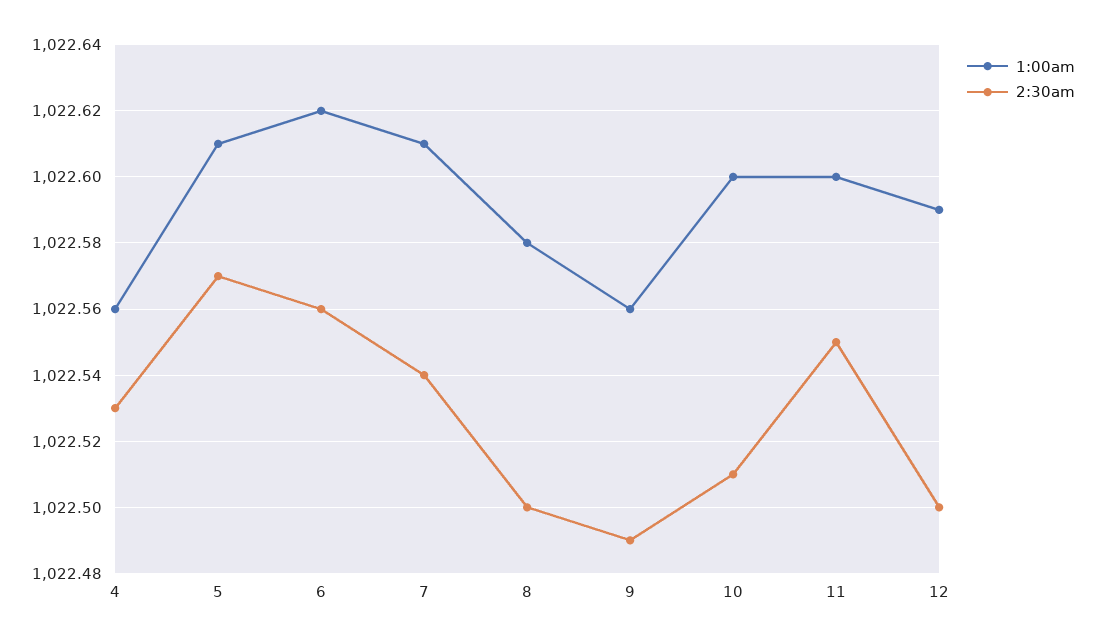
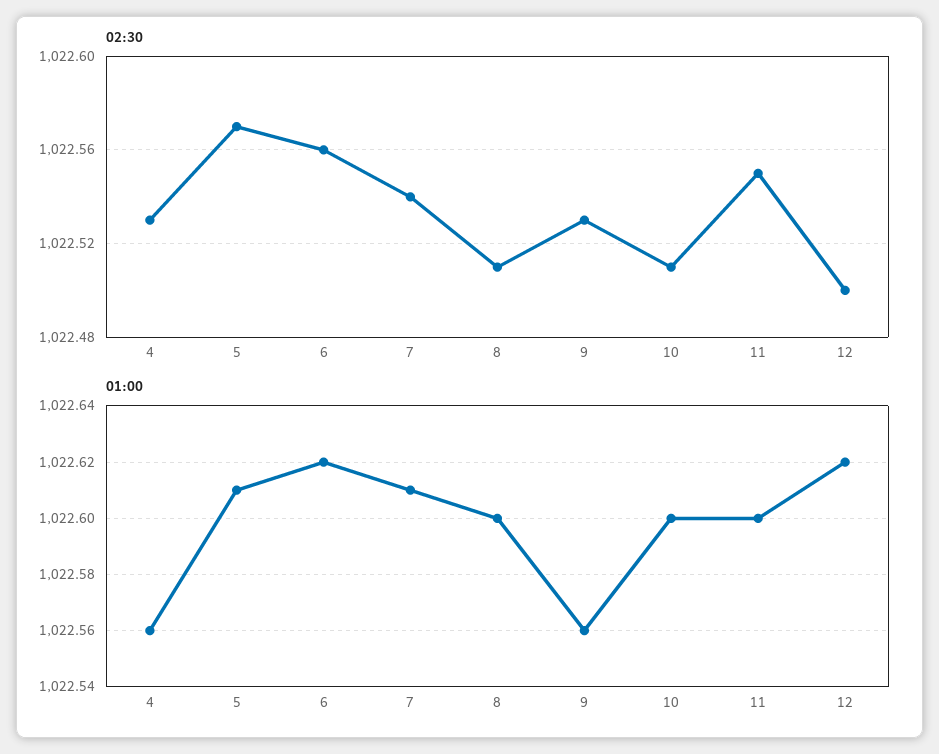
1:00am, 8: 1022.58 -> 1022.6
2:30am, 8: 1022.5 -> 1022.51
2:30am, 9: 1022.49 -> 1022.53
1:00am, 12: 1022.59 -> 1022.62

